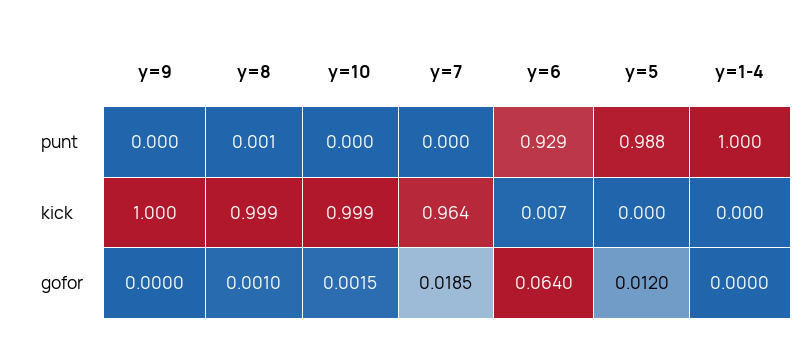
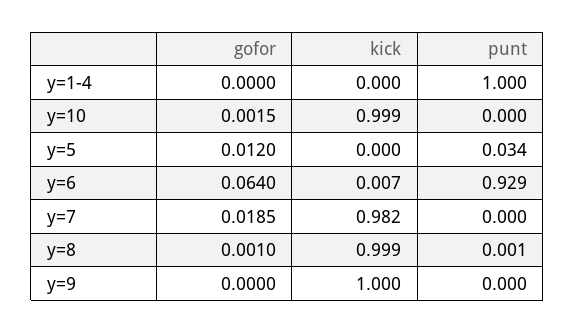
y=5, punt: 0.988 -> 0.034
y=7, kick: 0.964 -> 0.982

